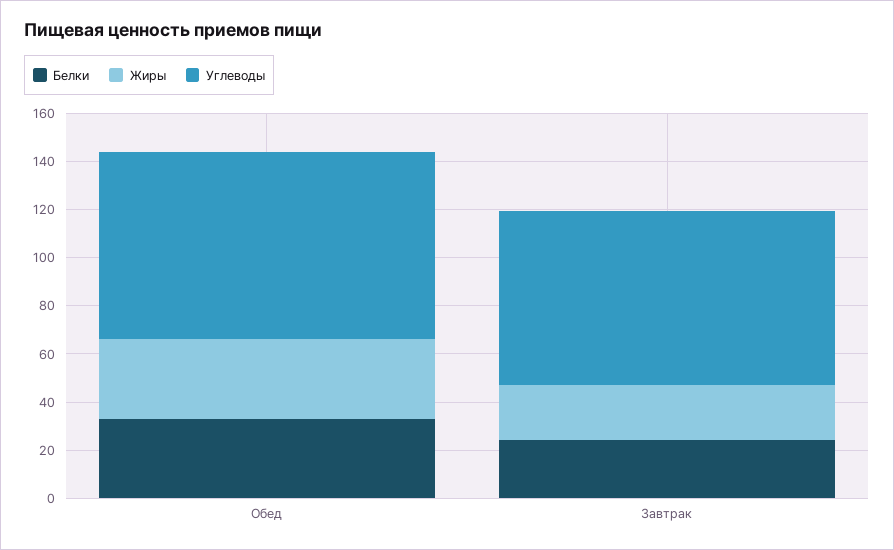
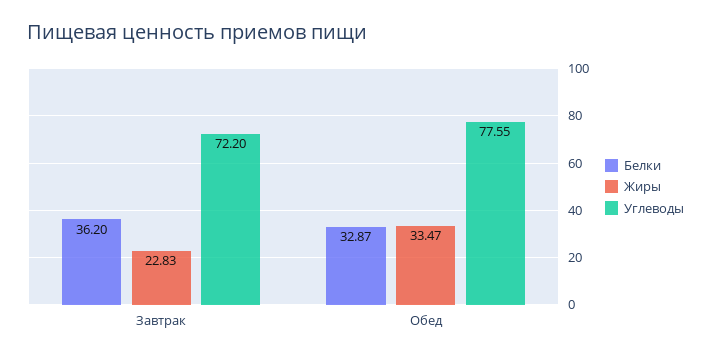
Белки, Завтрак: 25 -> 36.2

